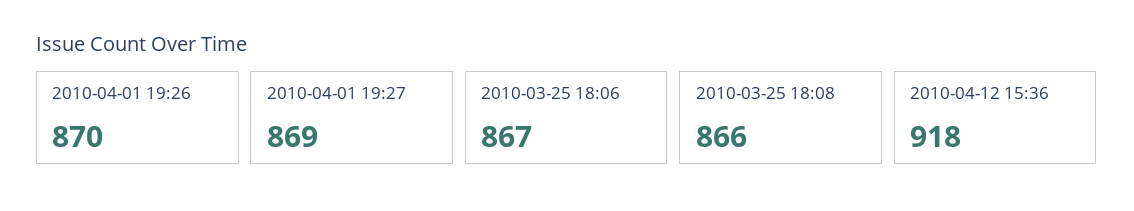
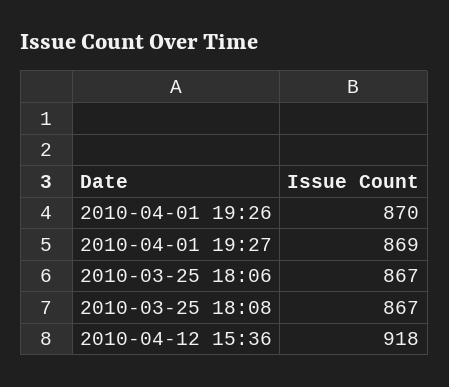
2010-03-25 18:08: 866 -> 867

